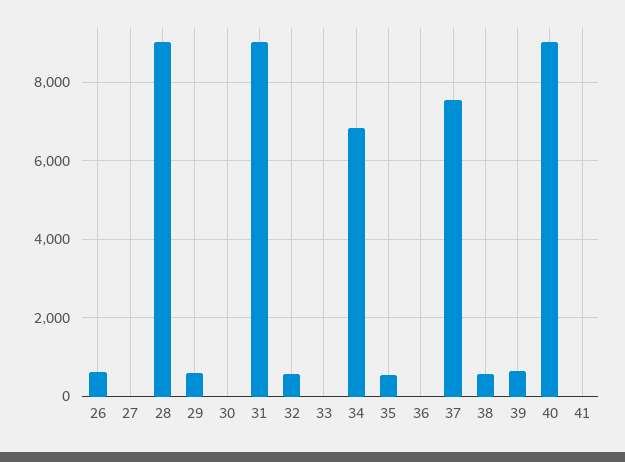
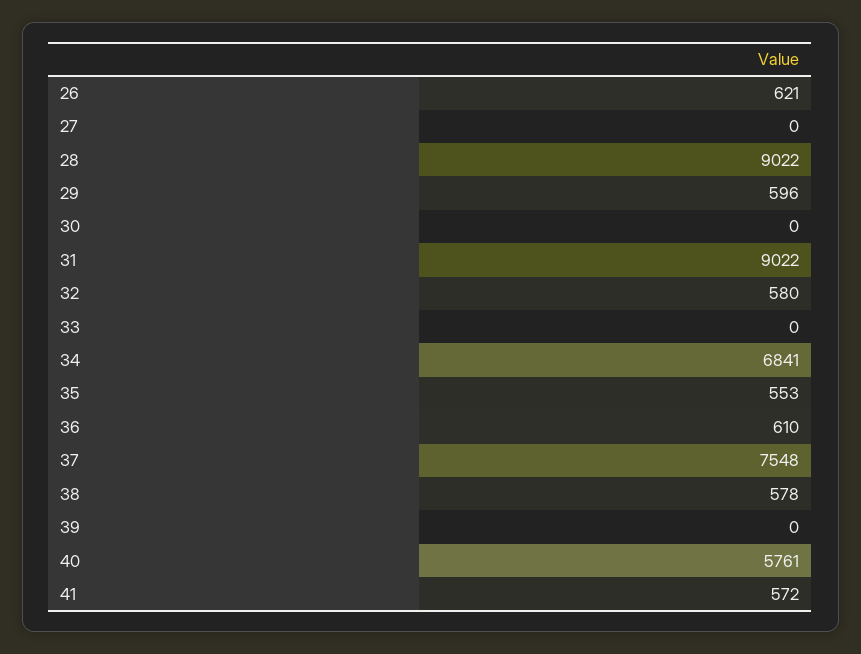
36: 0 -> 610
39: 600 -> 0
40: 9000 -> 5761
41: 0 -> 572

